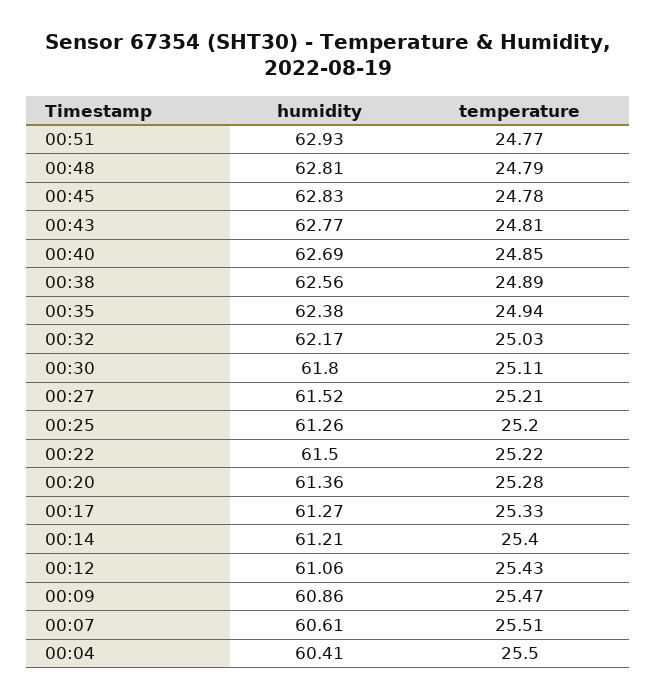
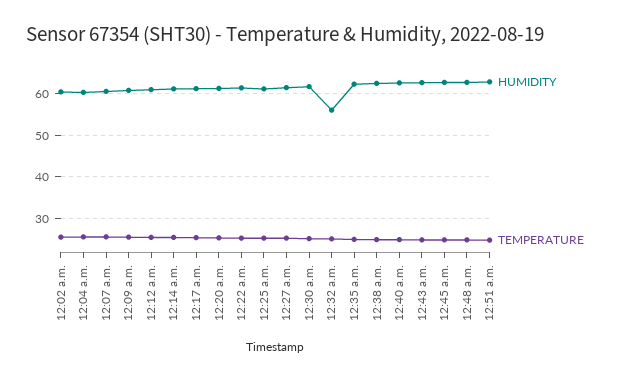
humidity, 00:32: 62.17 -> 56
humidity, 12:02 a.m.: none -> 60
temperature, 12:02 a.m.: none -> 26

